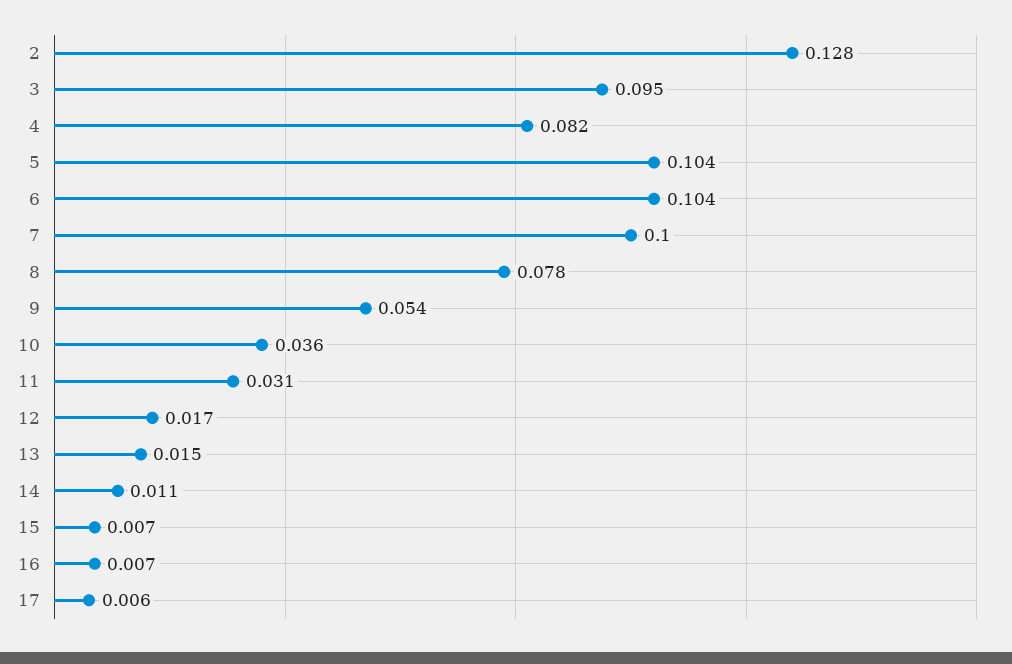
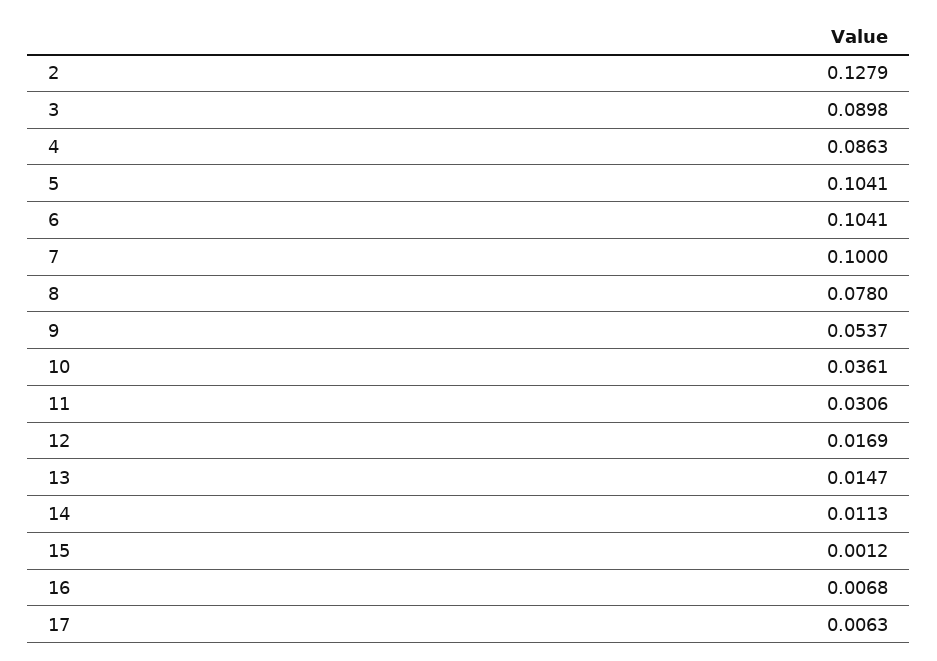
3: 0.095 -> 0.0898
4: 0.082 -> 0.0863
15: 0.007 -> 0.0012

